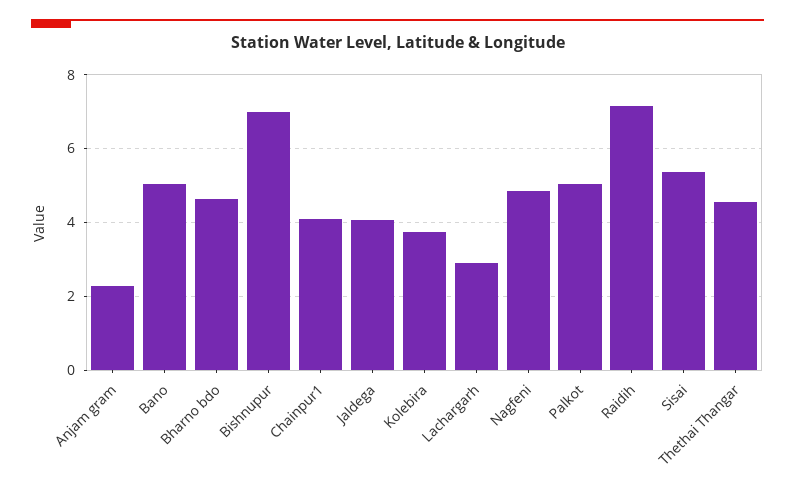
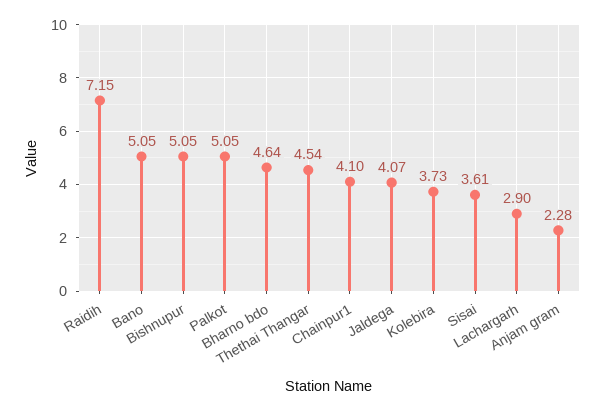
Bishnupur: 7 -> 5.05
Nagfeni: 4.8 -> none
Sisai: 5.4 -> 3.61

